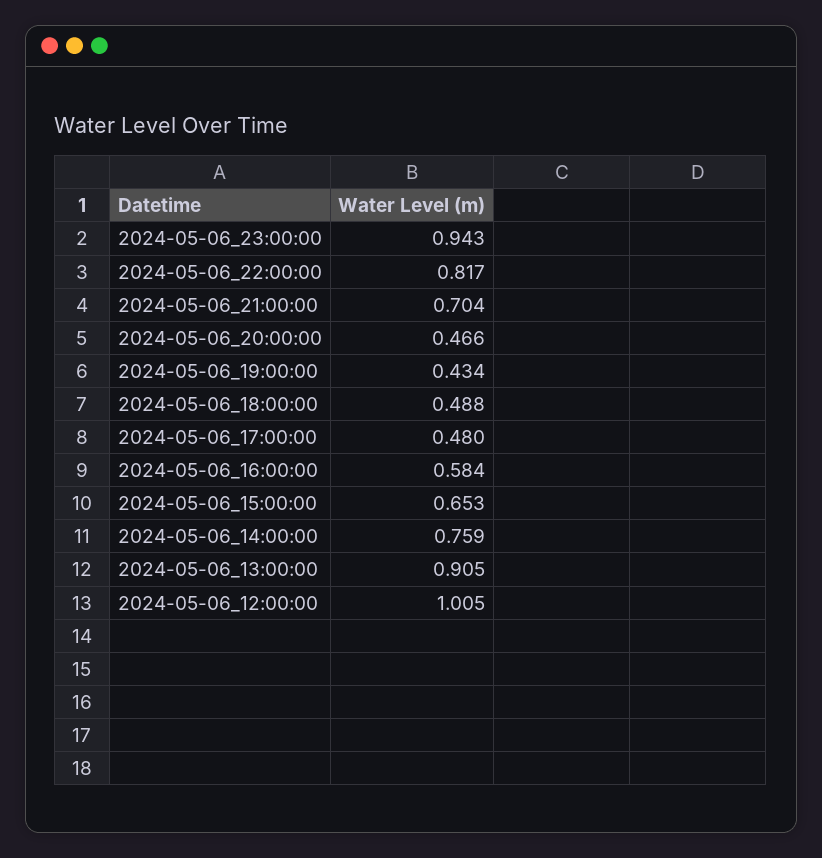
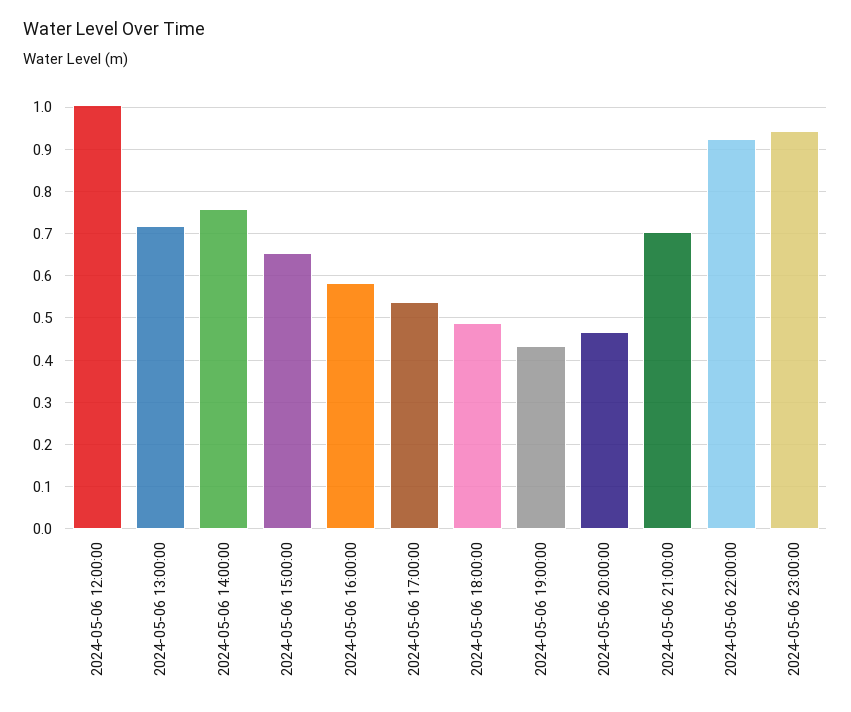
2024-05-06_22:00:00: 0.817 -> 0.92
2024-05-06_17:00:00: 0.48 -> 0.54
2024-05-06_13:00:00: 0.905 -> 0.72

